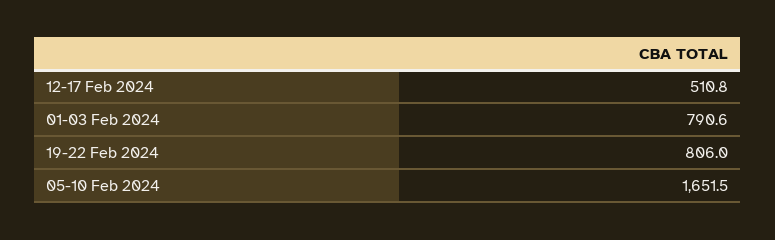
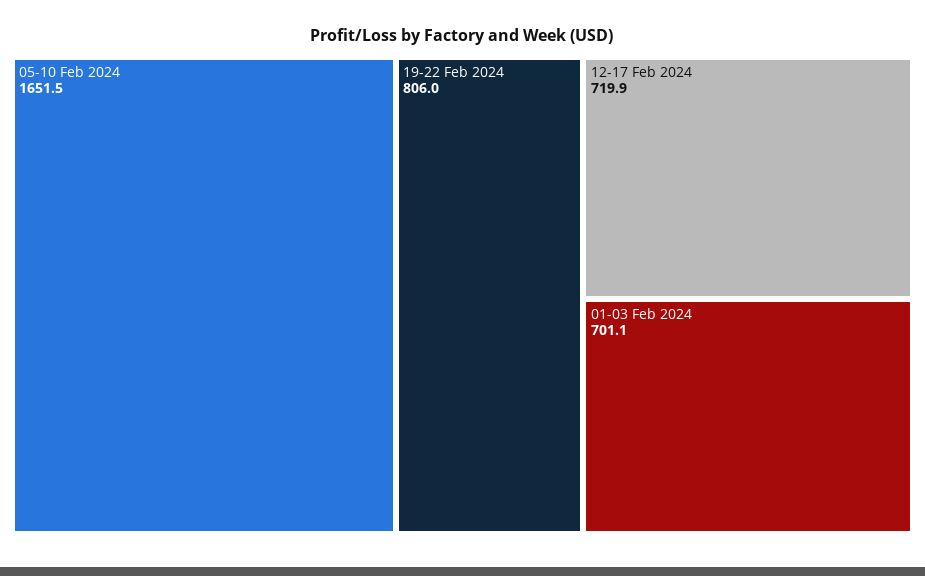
12-17 Feb 2024: 510.8 -> 719.9
01-03 Feb 2024: 790.6 -> 701.1

